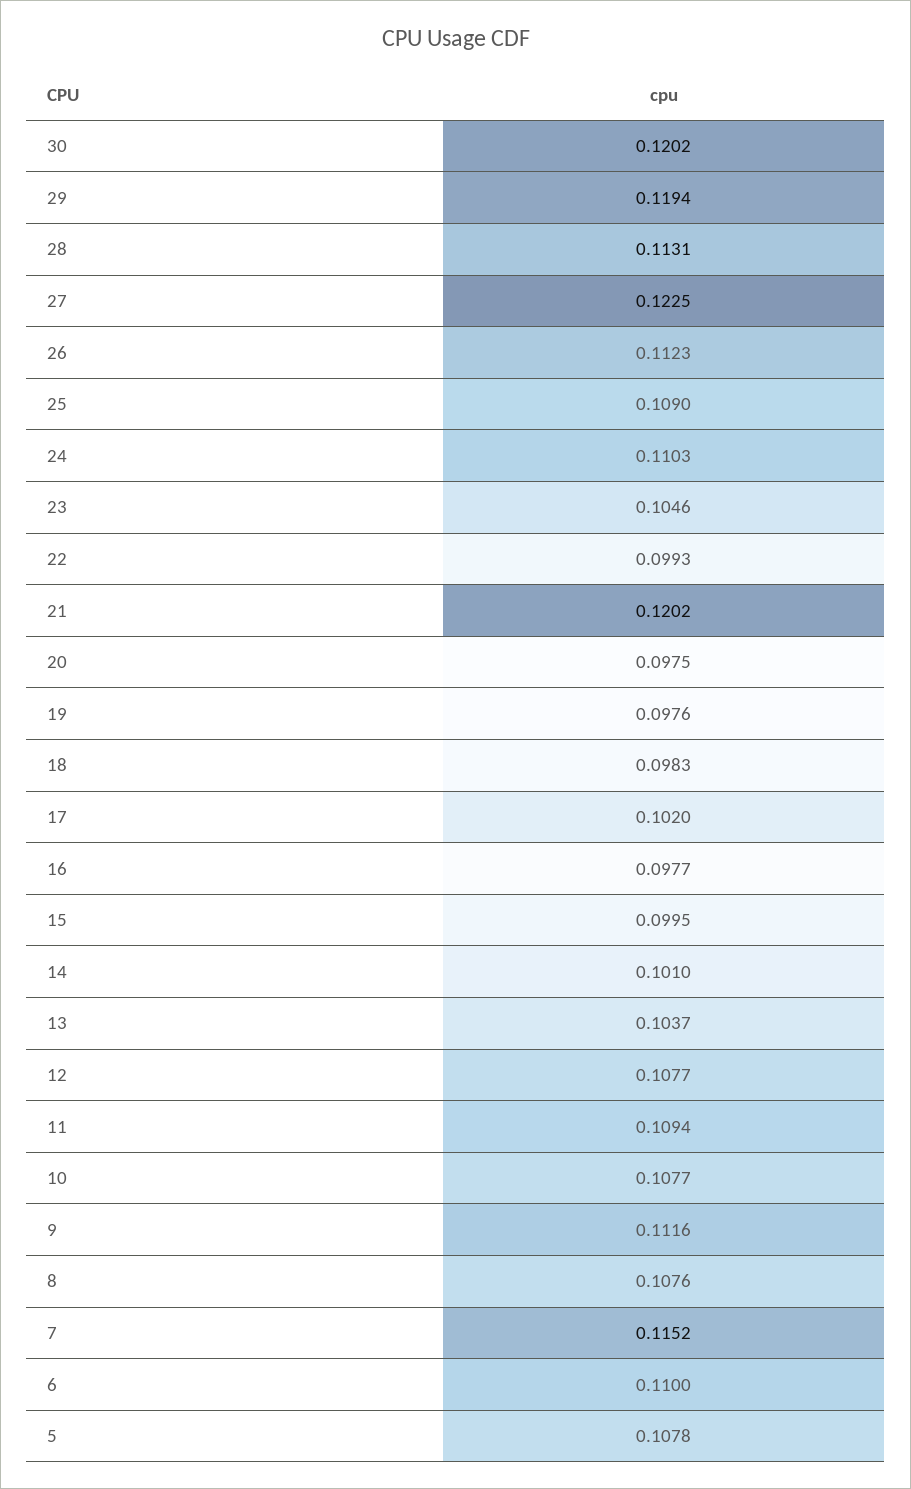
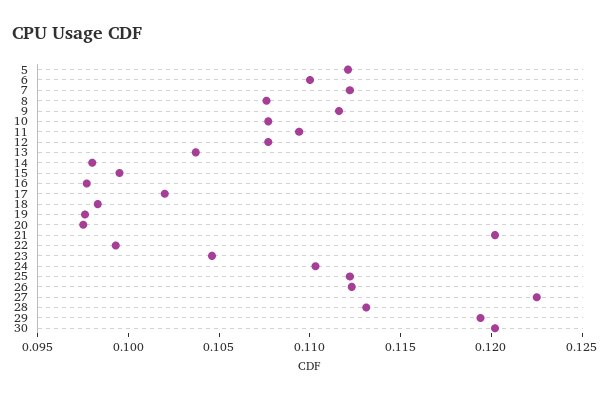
25: 0.109 -> 0.112
14: 0.101 -> 0.098
7: 0.1152 -> 0.112
5: 0.1078 -> 0.112

